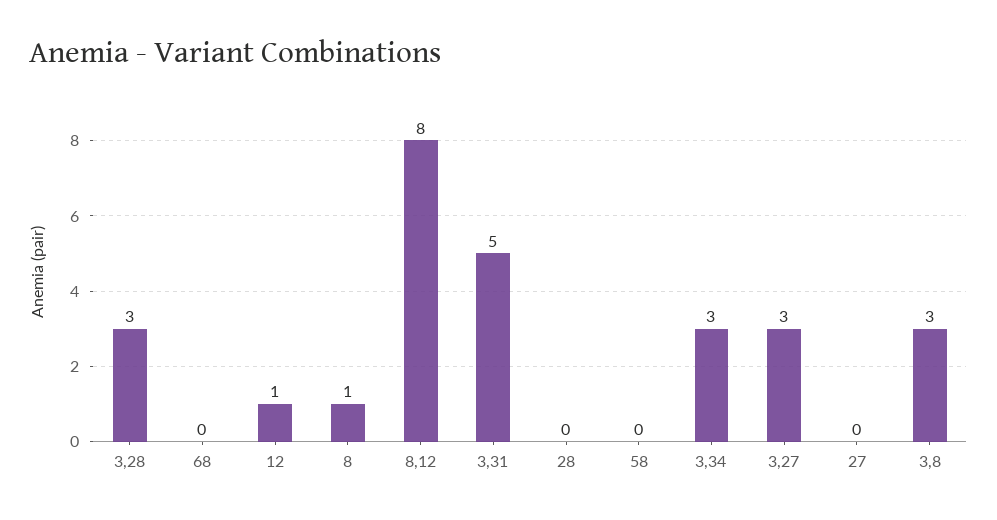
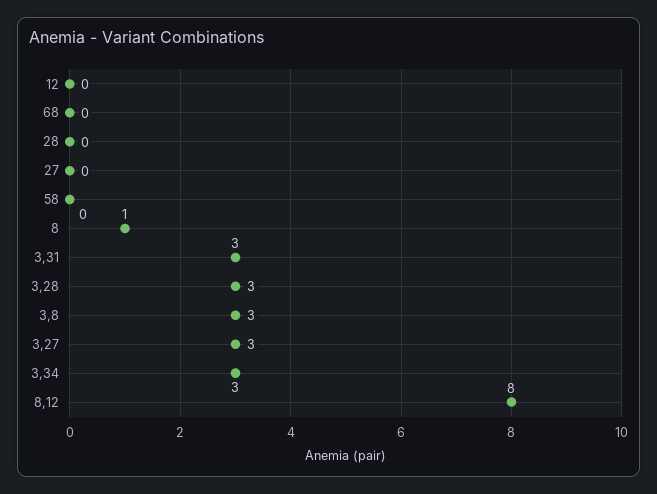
12: 1 -> 0
3,31: 5 -> 3

